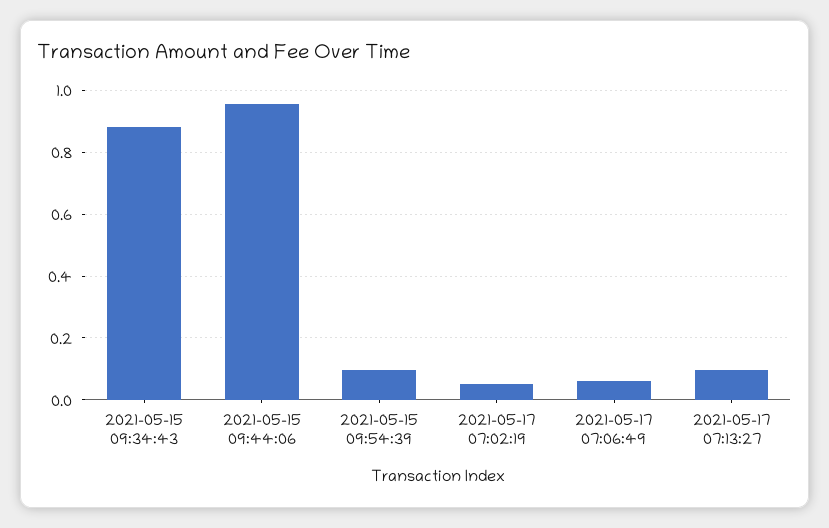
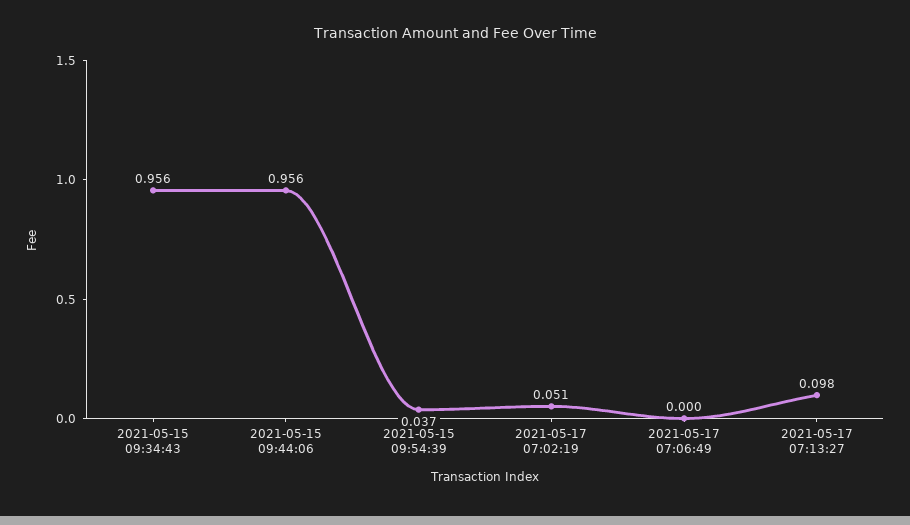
2021-05-15 09:34:43: 0.88 -> 0.956
2021-05-15 09:54:39: 0.1 -> 0.037
2021-05-17 07:06:49: 0.06 -> 0

